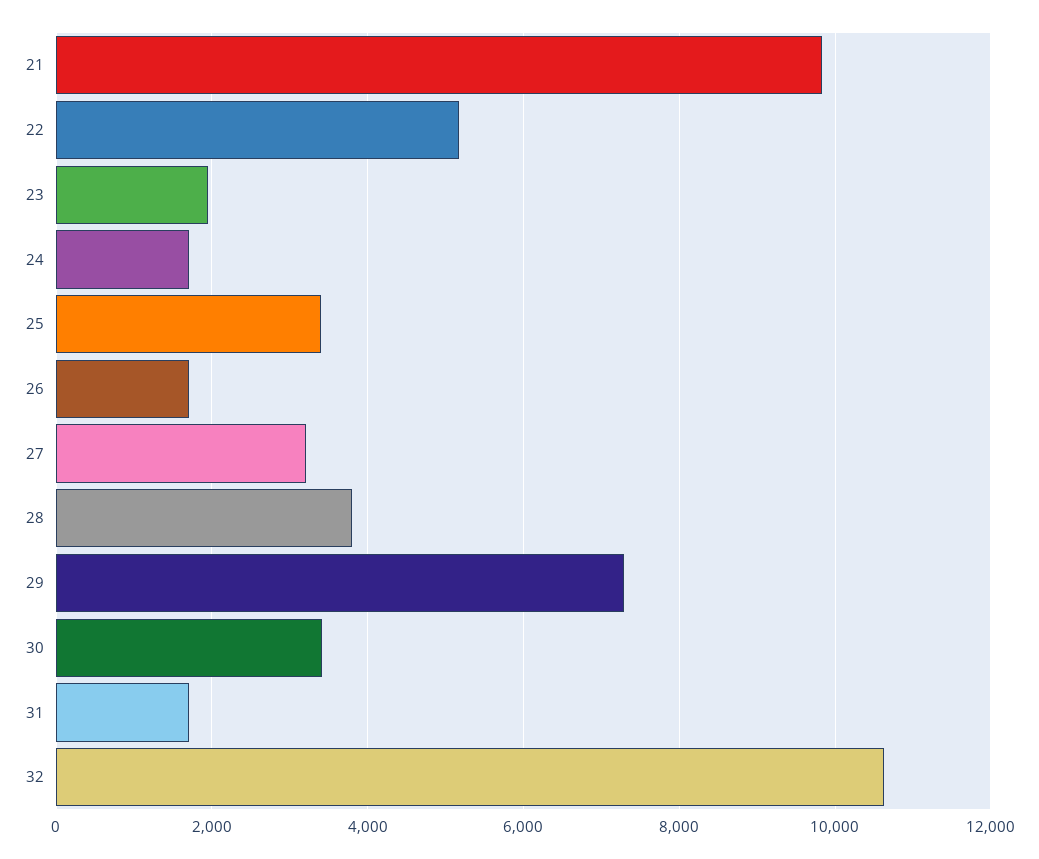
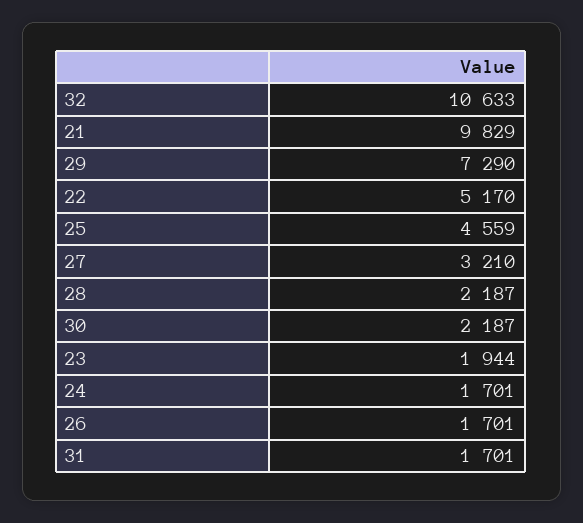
25: 3400 -> 4559
28: 3800 -> 2187
30: 3400 -> 2187

